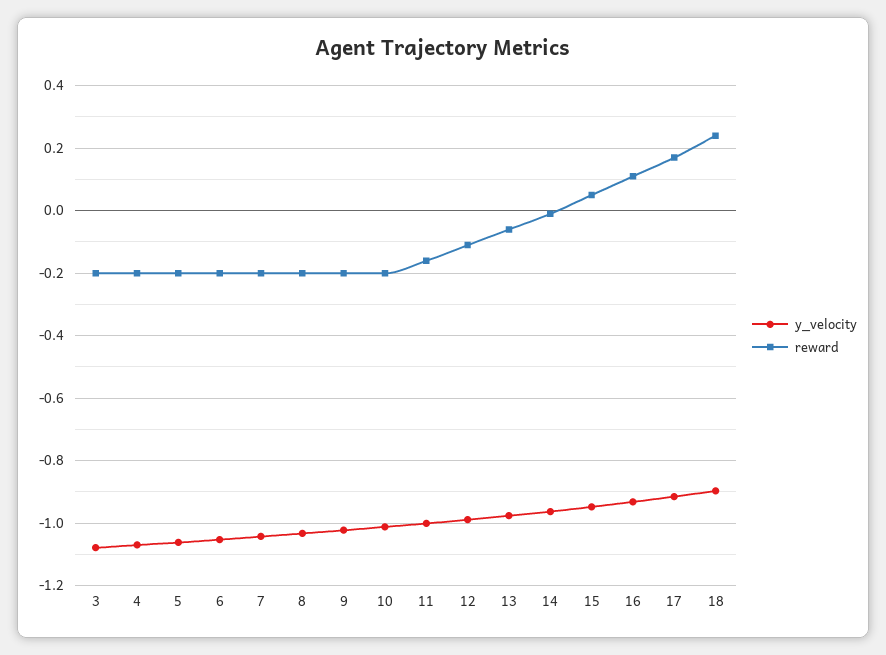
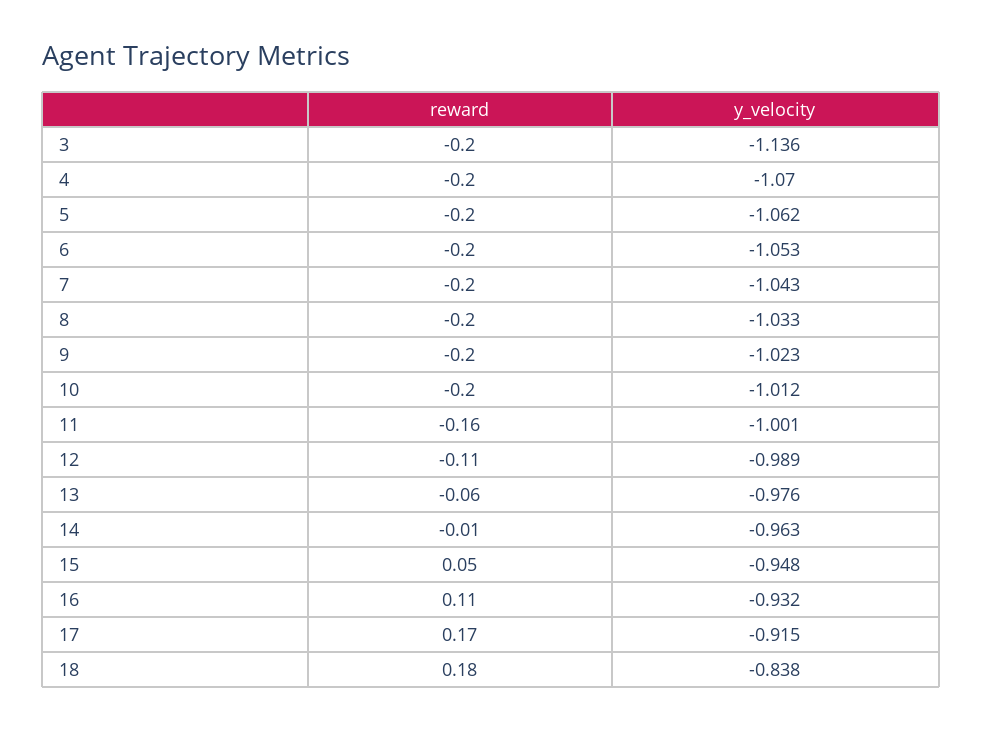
y_velocity, 3: -1.08 -> -1.136
y_velocity, 18: -0.9 -> -0.838
reward, 18: 0.24 -> 0.18

